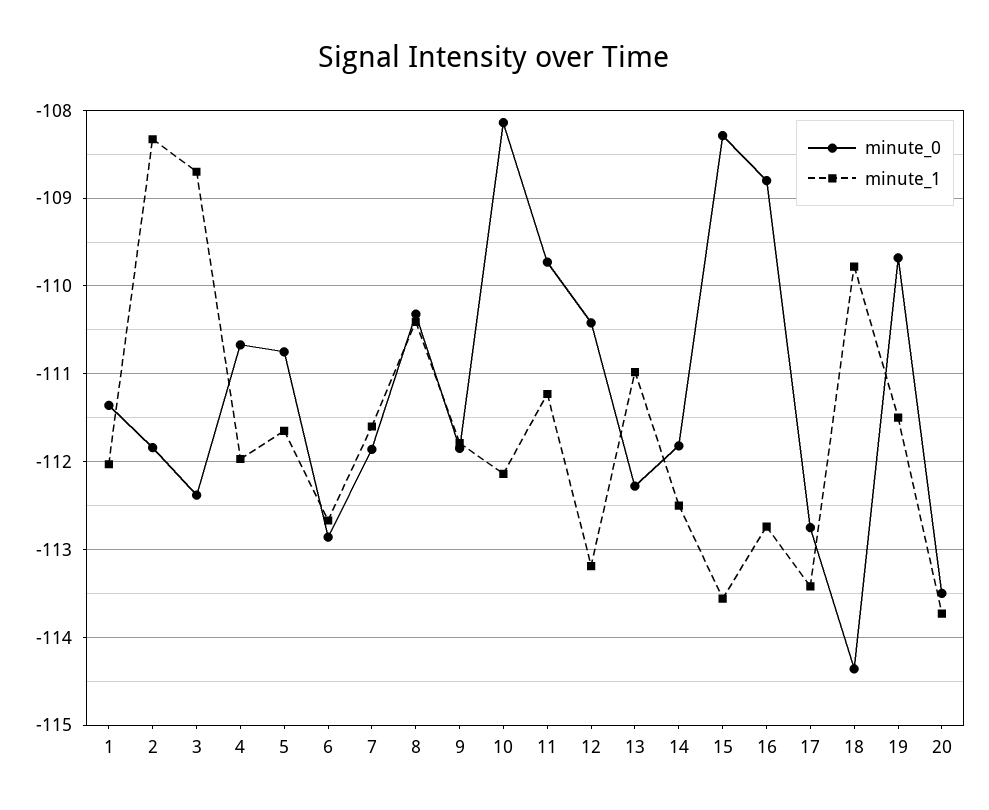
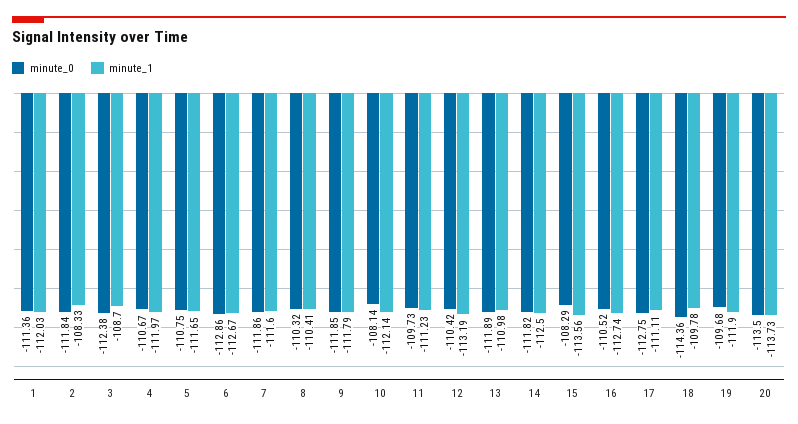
minute_0, 13: -112.3 -> -111.89
minute_0, 16: -108.8 -> -110.52
minute_1, 17: -113.4 -> -111.11
minute_1, 19: -111.5 -> -111.9

